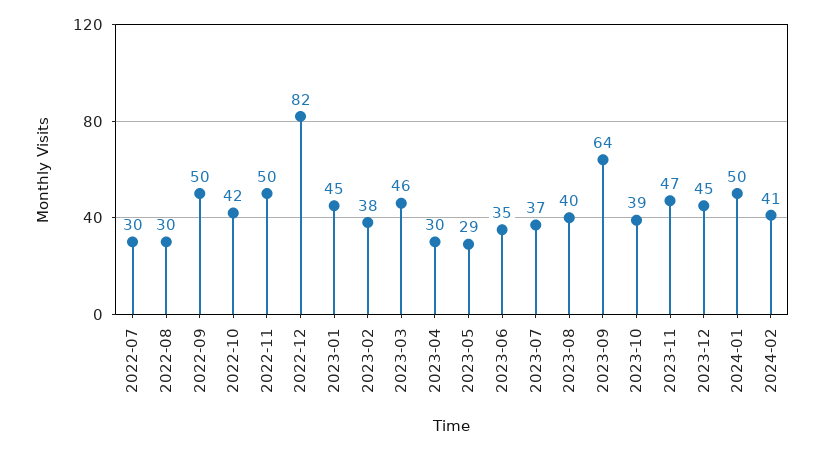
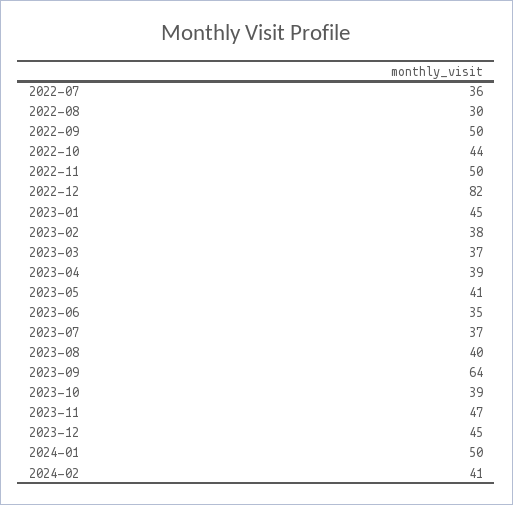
2022-07: 30 -> 36
2022-10: 42 -> 44
2023-03: 46 -> 37
2023-04: 30 -> 39
2023-05: 29 -> 41

